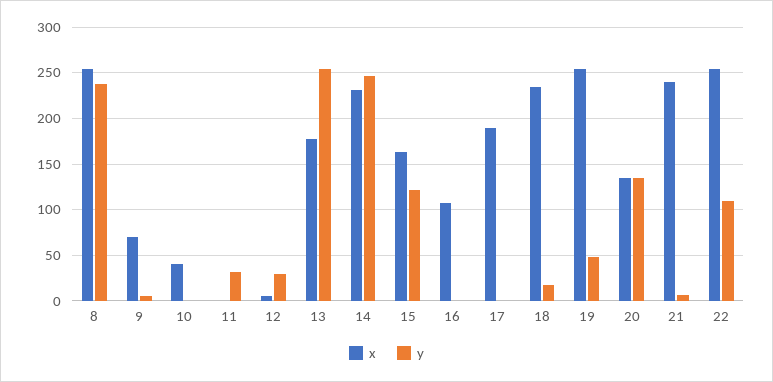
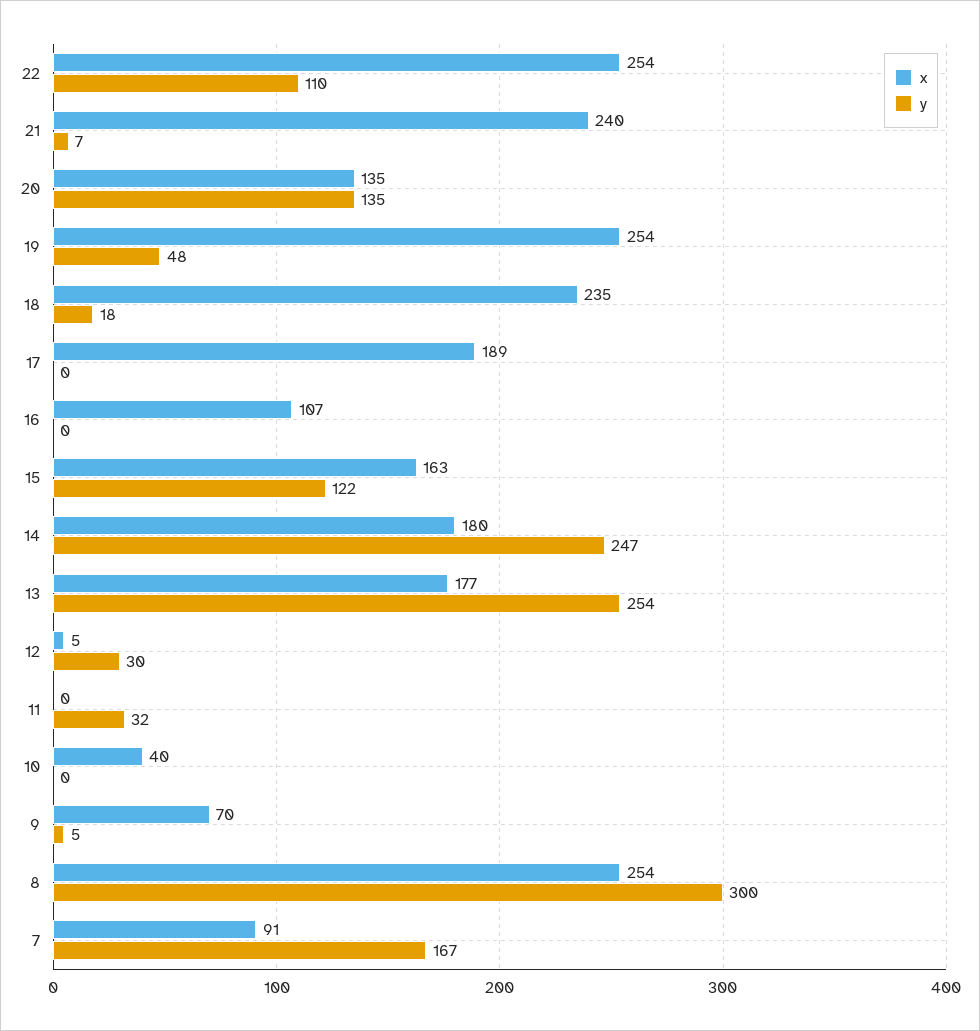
y, 8: 240 -> 300
x, 14: 230 -> 180
x, 7: none -> 91
y, 7: none -> 167

